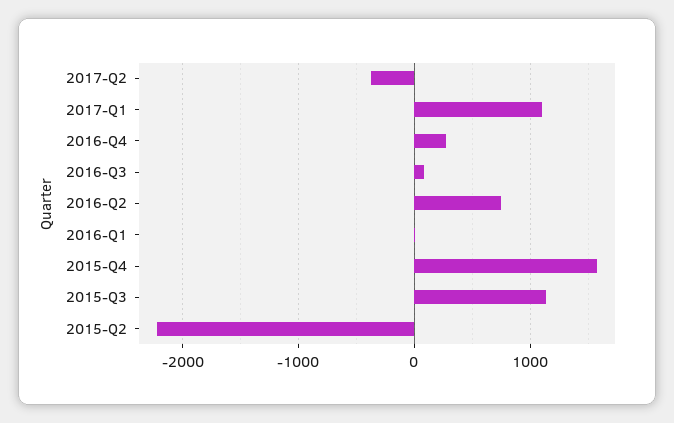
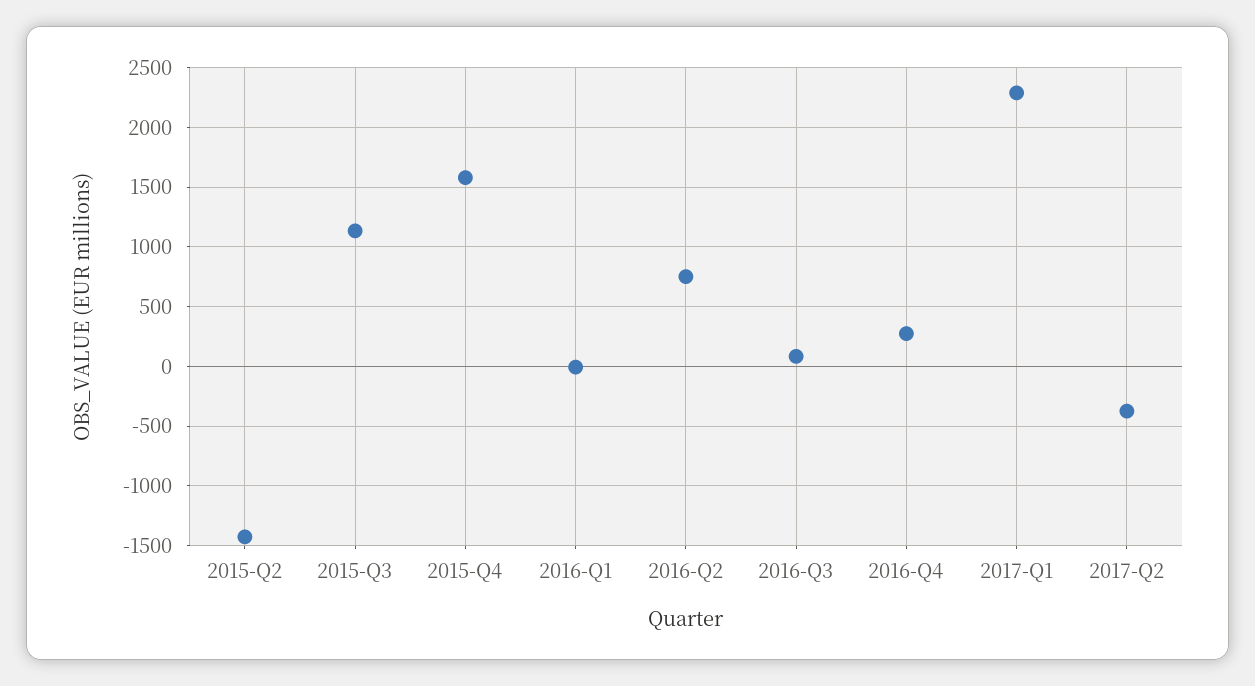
2017-Q1: 1100 -> 2300
2015-Q2: -2200 -> -1400

